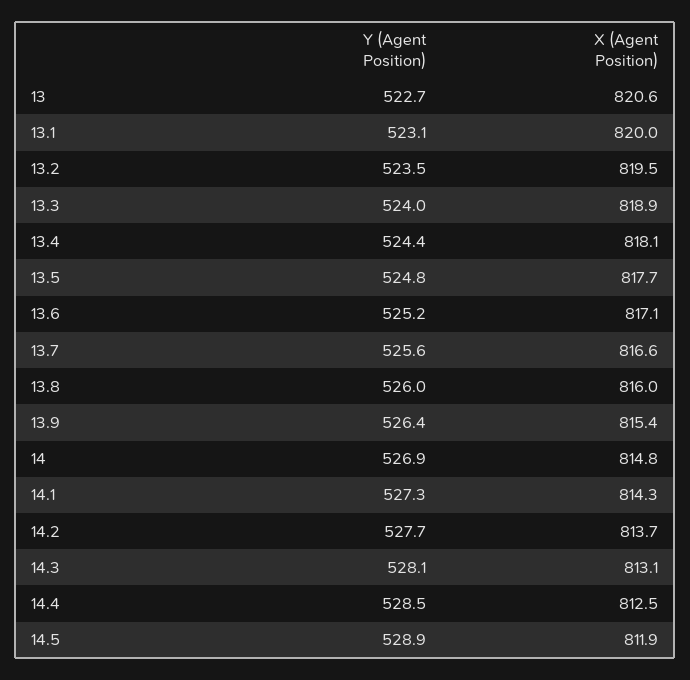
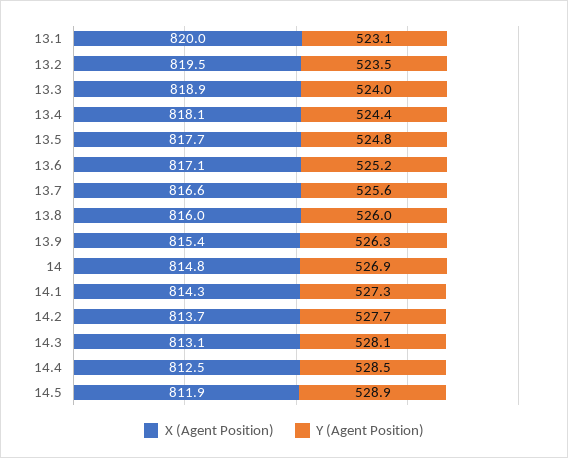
Y (Agent Position), 13: 522.7 -> none
X (Agent Position), 13: 820.6 -> none
Y (Agent Position), 13.9: 526.4 -> 526.3

